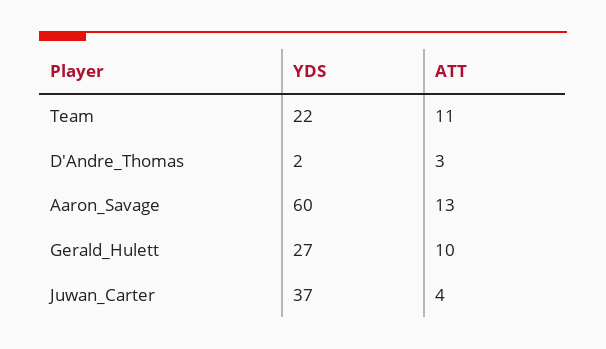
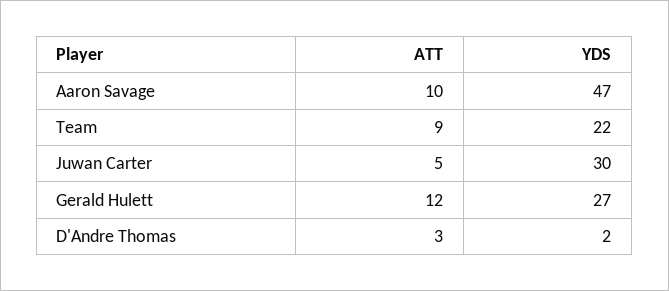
ATT, Team: 11 -> 9
YDS, Aaron_Savage: 60 -> 47
ATT, Aaron_Savage: 13 -> 10
ATT, Gerald_Hulett: 10 -> 12
YDS, Juwan_Carter: 37 -> 30
ATT, Juwan_Carter: 4 -> 5

